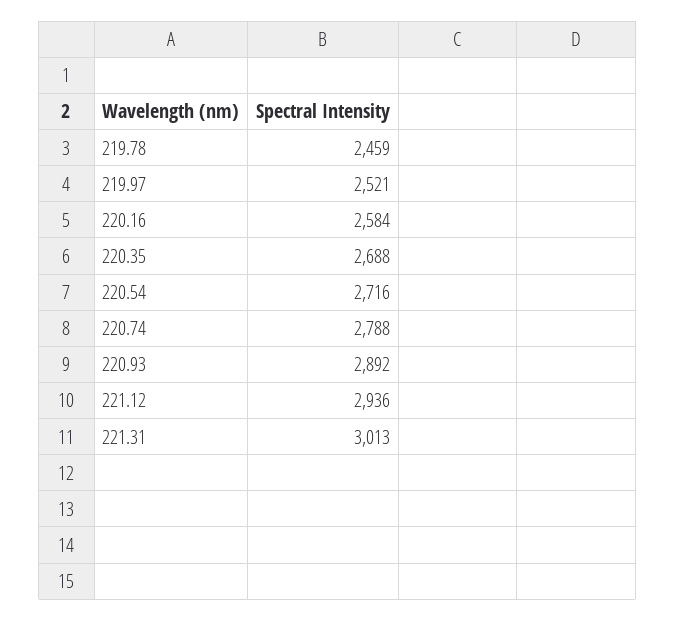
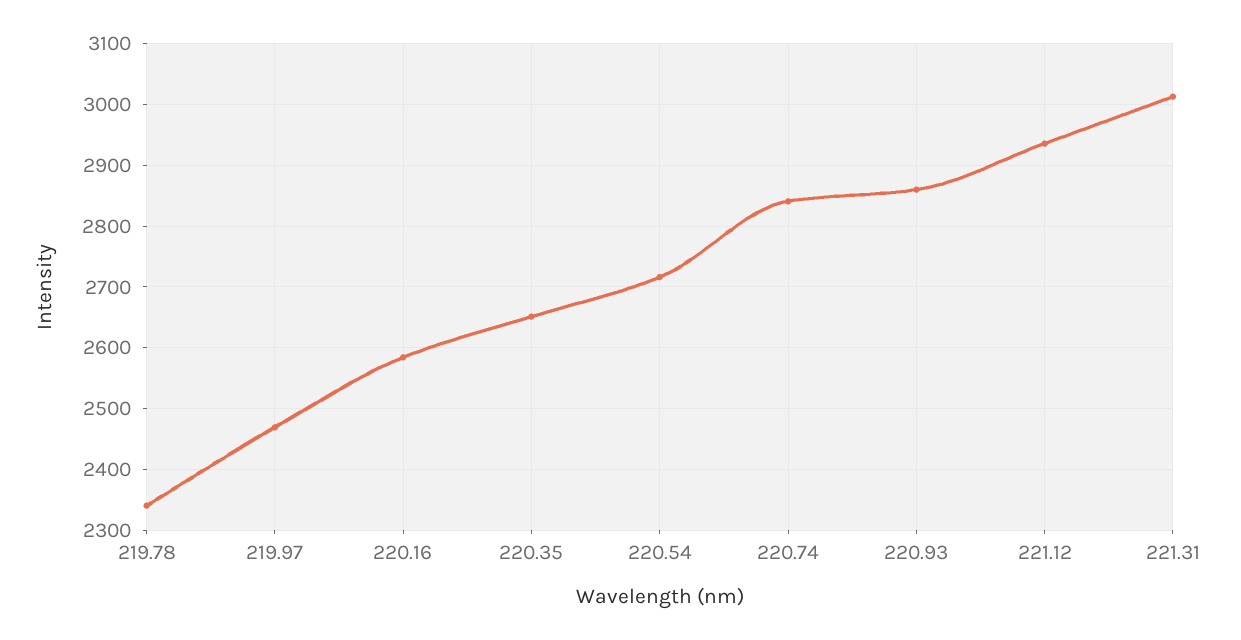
219.78: 2459 -> 2340
219.97: 2521 -> 2470
220.35: 2688 -> 2650
220.74: 2788 -> 2840
220.93: 2892 -> 2860

